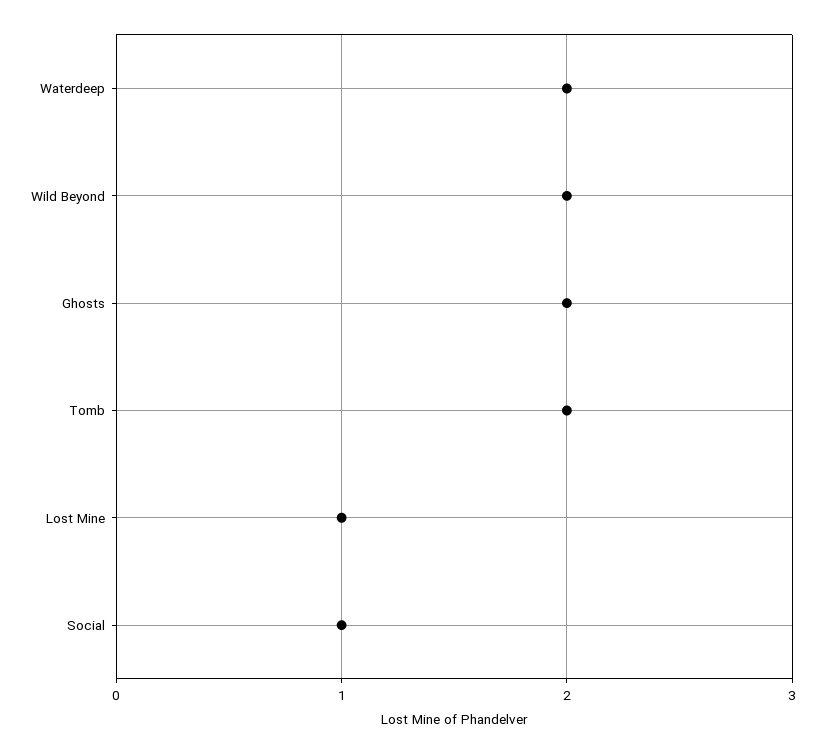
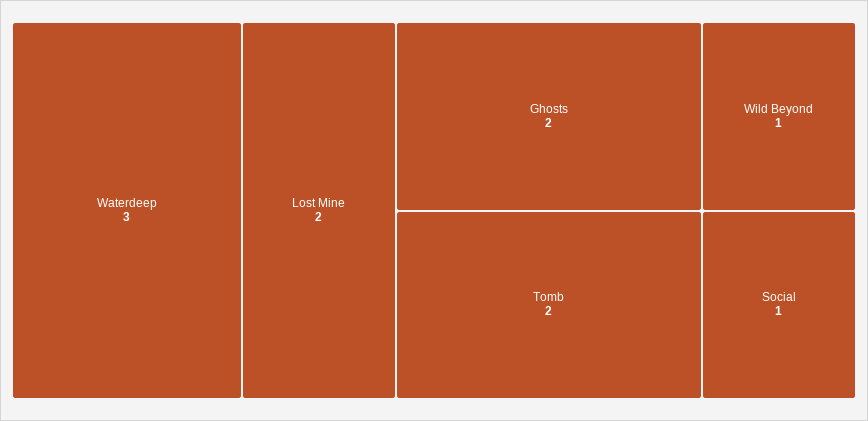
Waterdeep: 2 -> 3
Wild Beyond: 2 -> 1
Lost Mine: 1 -> 2

